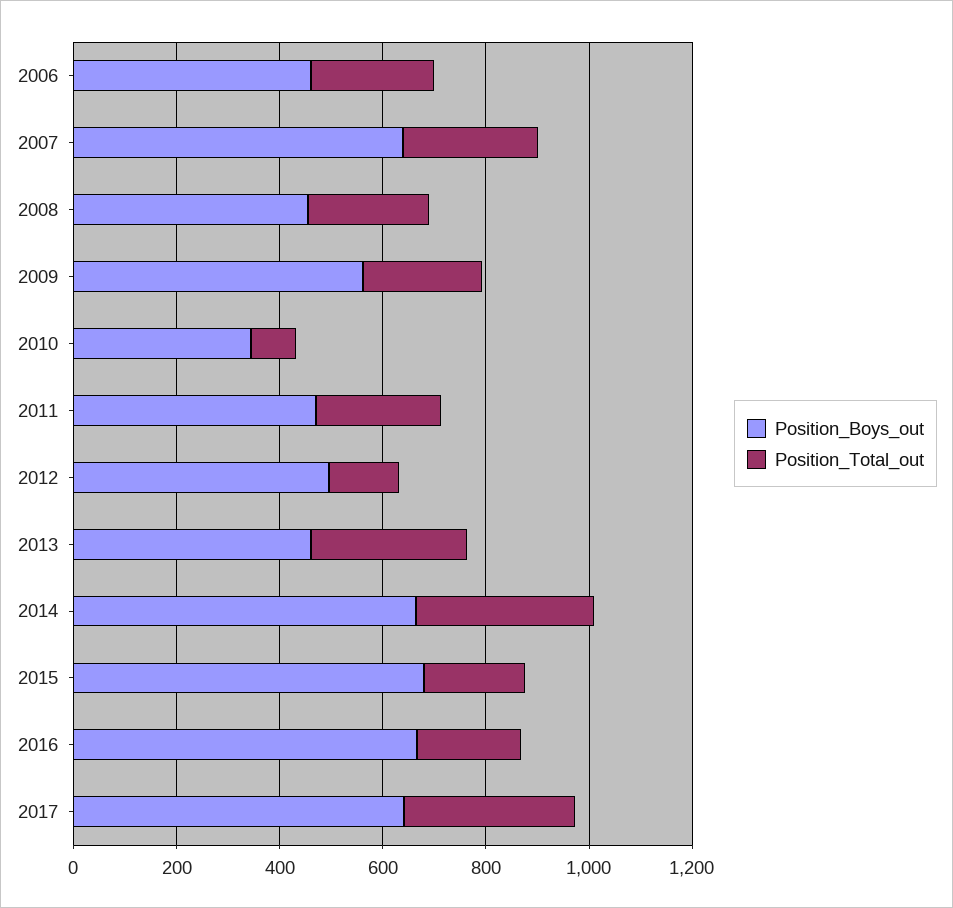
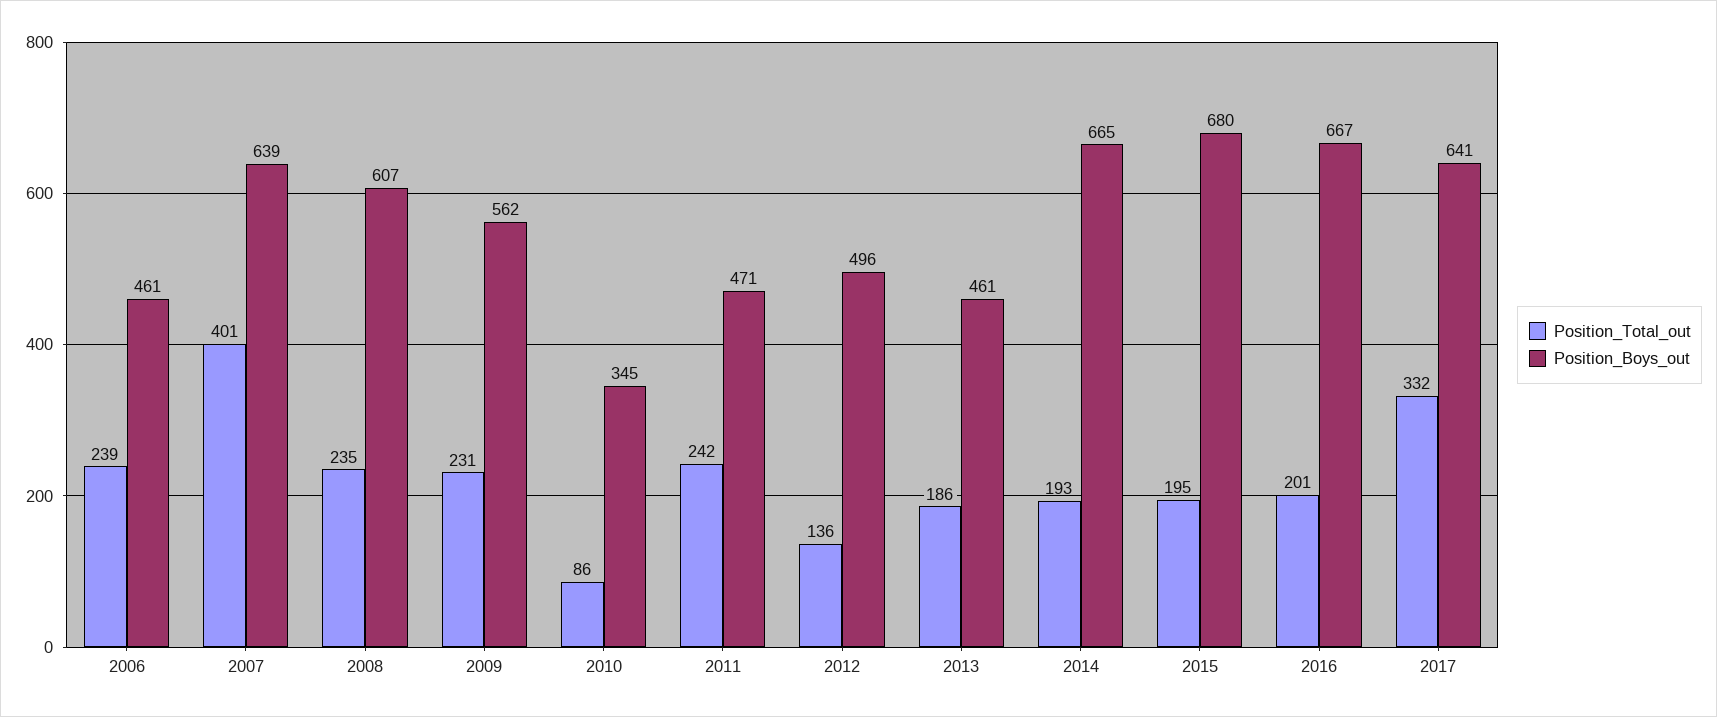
Position_Total_out, 2007: 250 -> 401
Position_Boys_out, 2008: 450 -> 607
Position_Total_out, 2013: 300 -> 186
Position_Total_out, 2014: 350 -> 193

